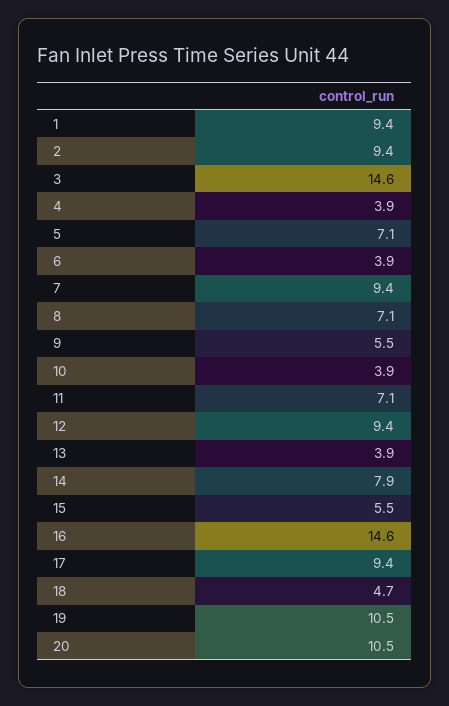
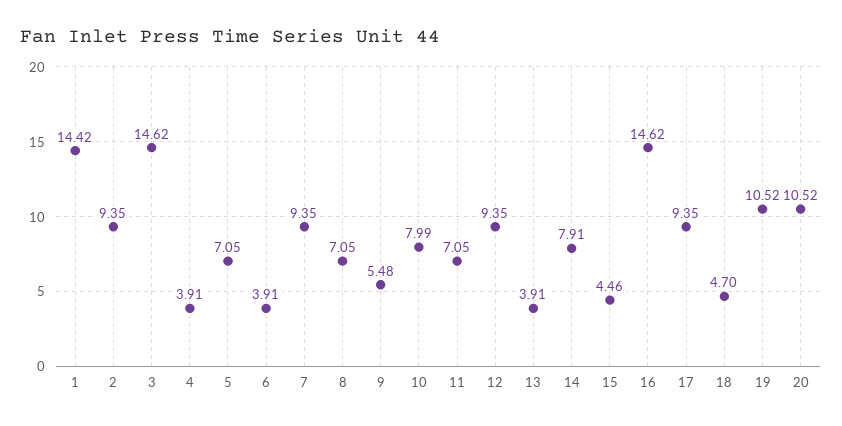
1: 9.4 -> 14.42
10: 3.9 -> 7.99
15: 5.5 -> 4.46

